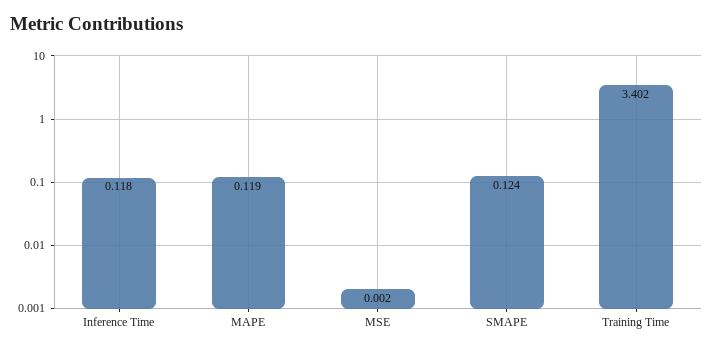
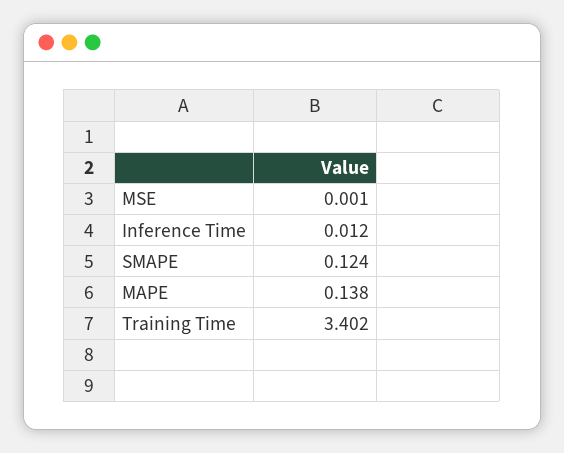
Inference Time: 0.118 -> 0.012
MAPE: 0.119 -> 0.138
MSE: 0.002 -> 0.001

